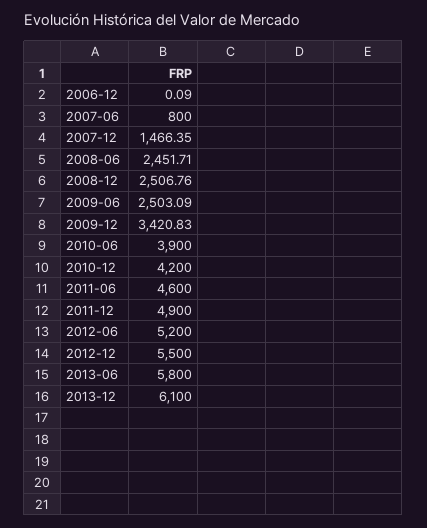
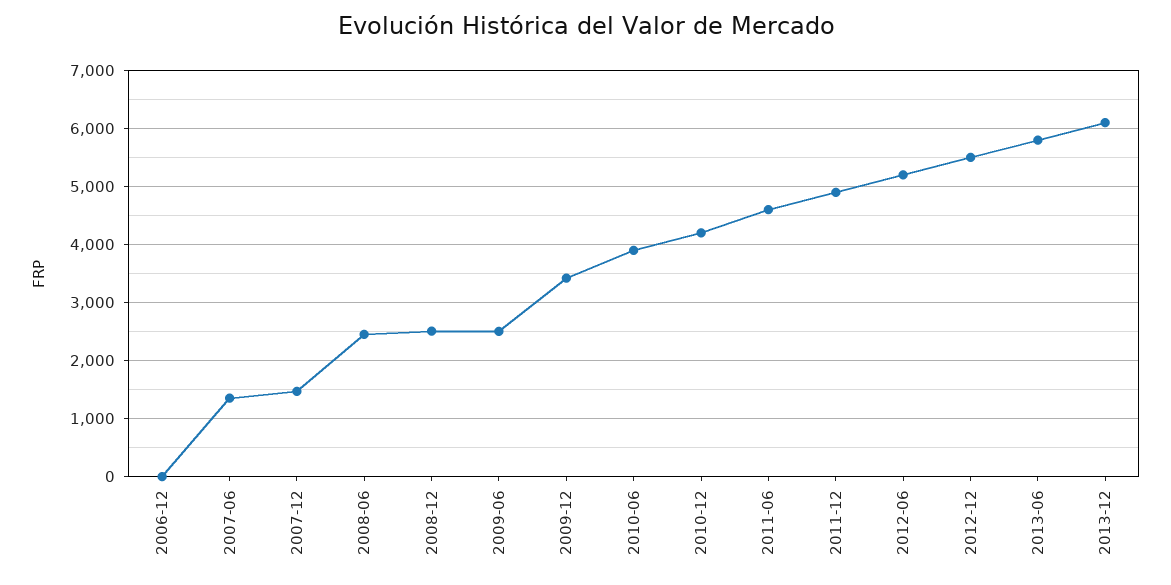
2007-06: 800 -> 1400

